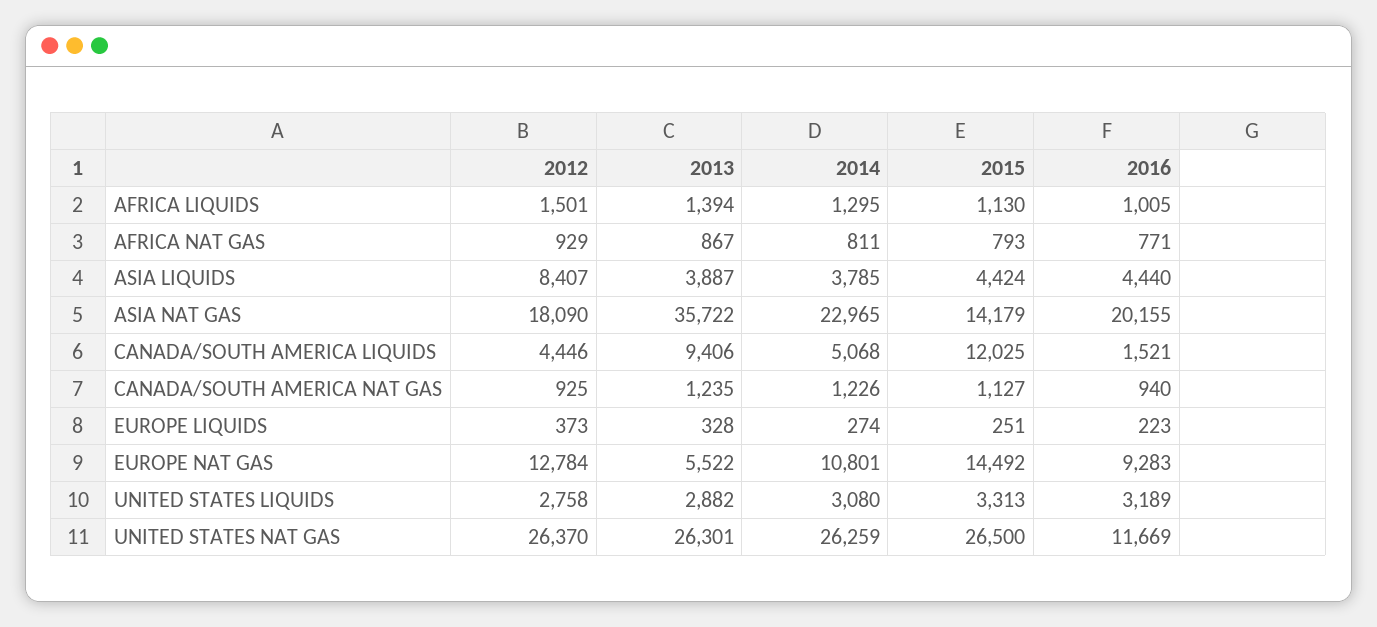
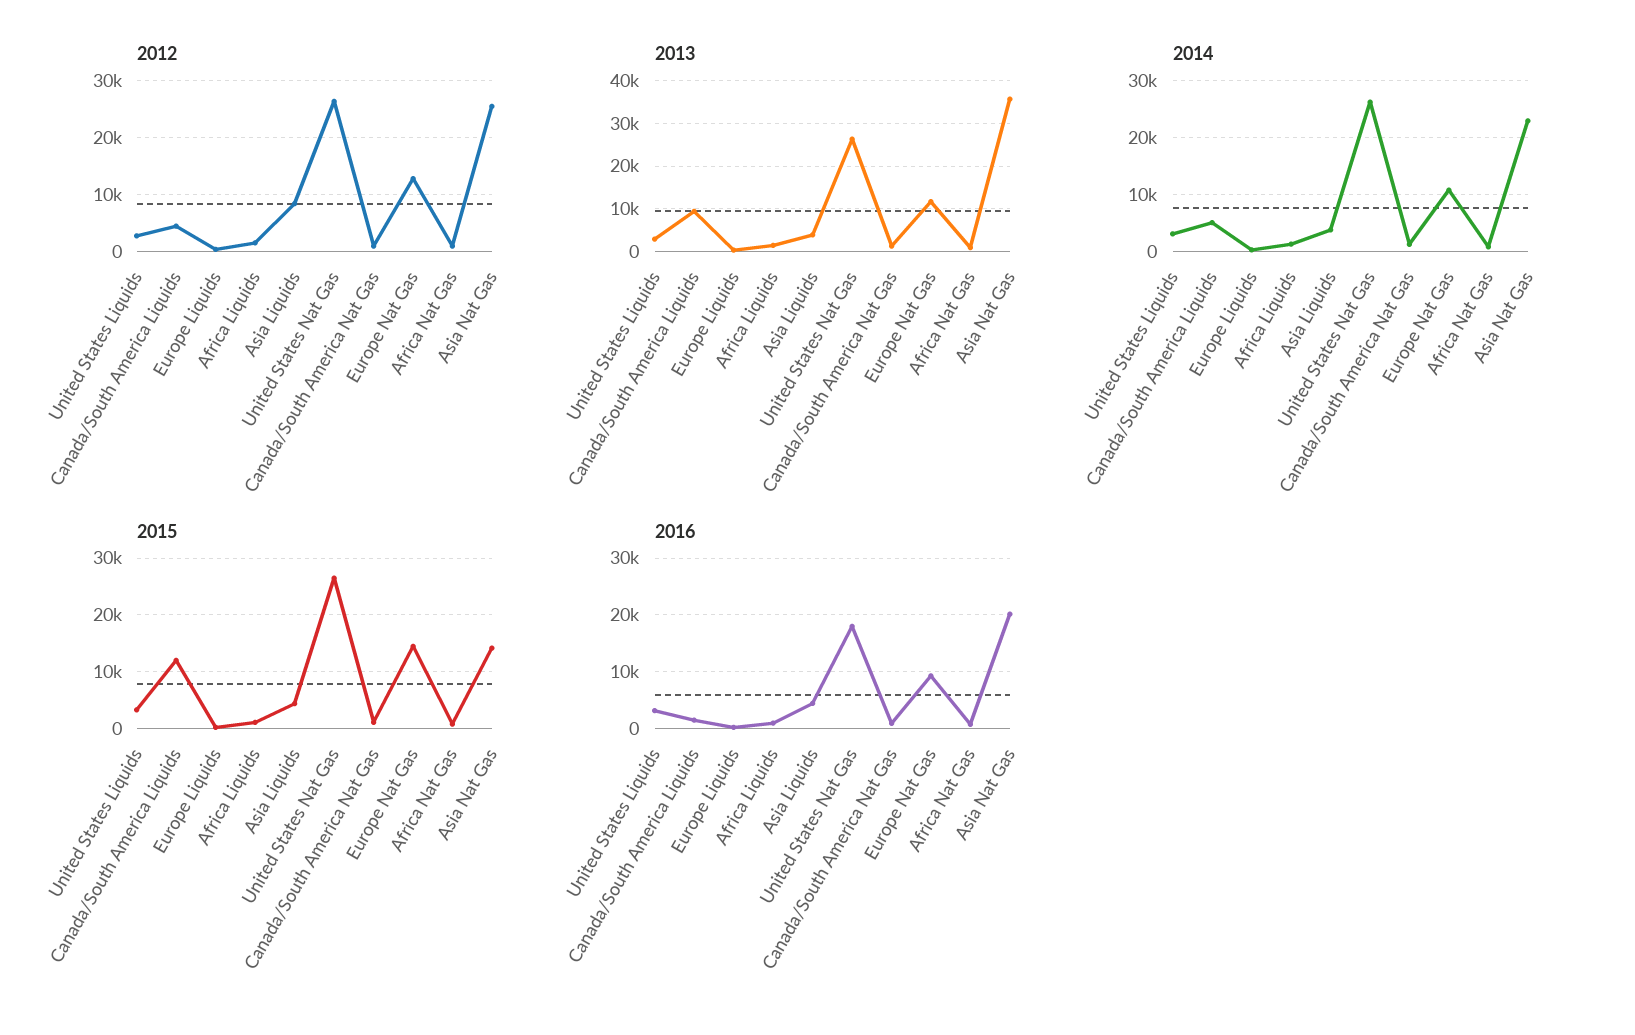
2012, ASIA NAT GAS: 18090 -> 26000
2013, EUROPE NAT GAS: 5522 -> 12000
2016, UNITED STATES NAT GAS: 11669 -> 18000

